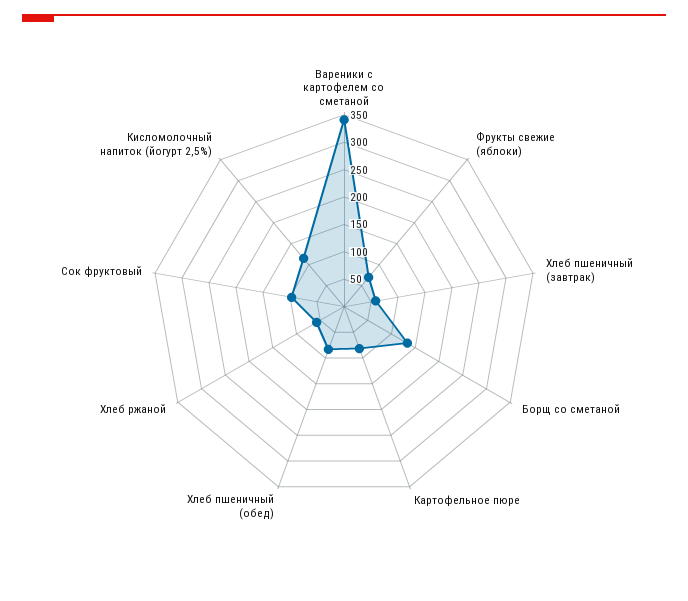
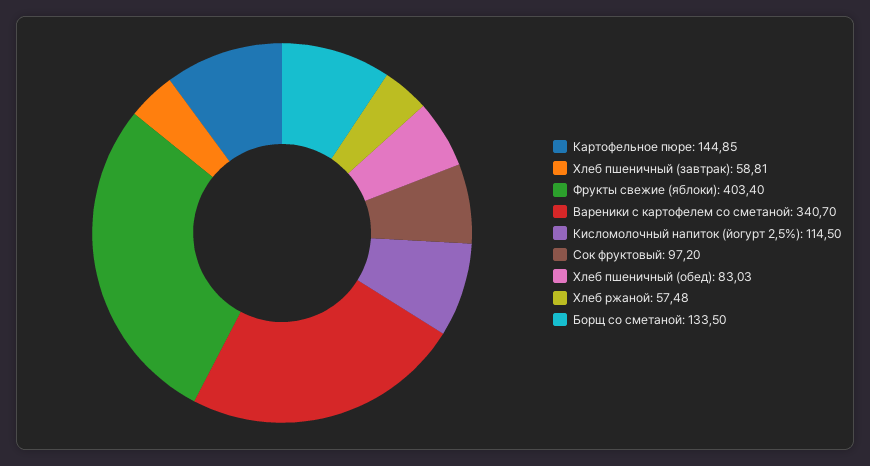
Фрукты свежие (яблоки): 75 -> 403.4
Картофельное пюре: 75 -> 144.85

